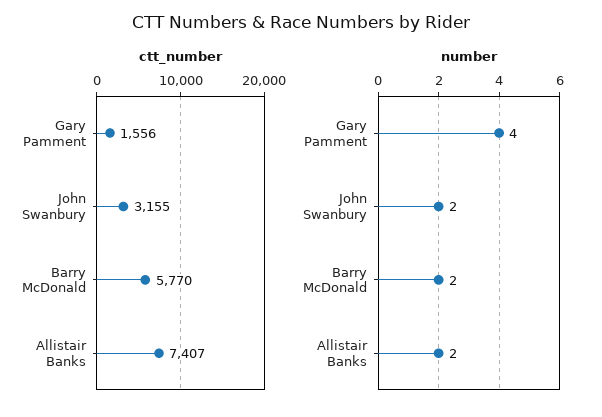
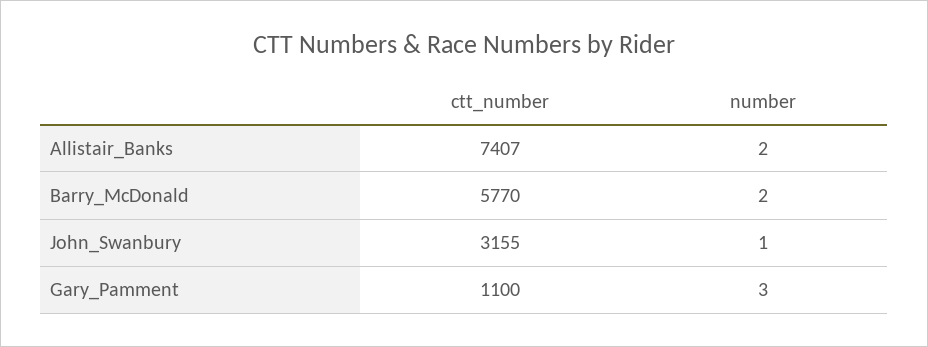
ctt_number, Gary Pamment: 1556 -> 1100
number, Gary Pamment: 4 -> 3
number, John Swanbury: 2 -> 1

